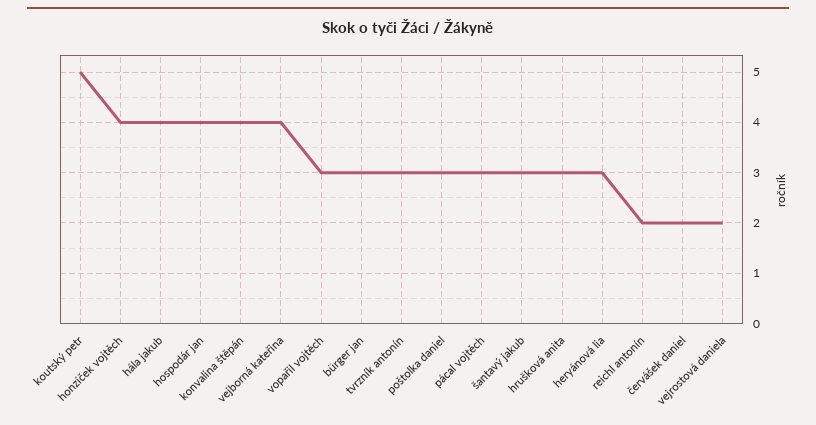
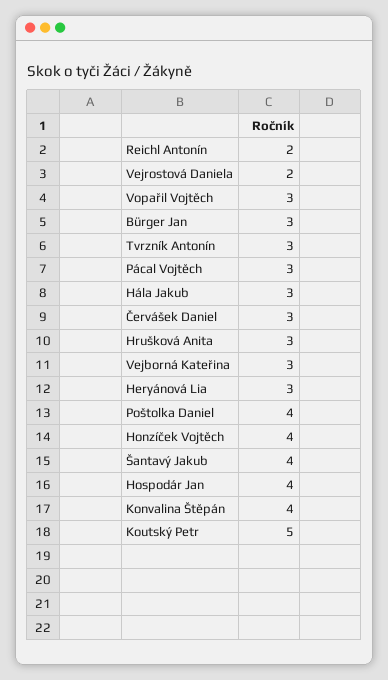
hála jakub: 4 -> 3
vejborná kateřina: 4 -> 3
poštolka daniel: 3 -> 4
šantavý jakub: 3 -> 4
červášek daniel: 2 -> 3

